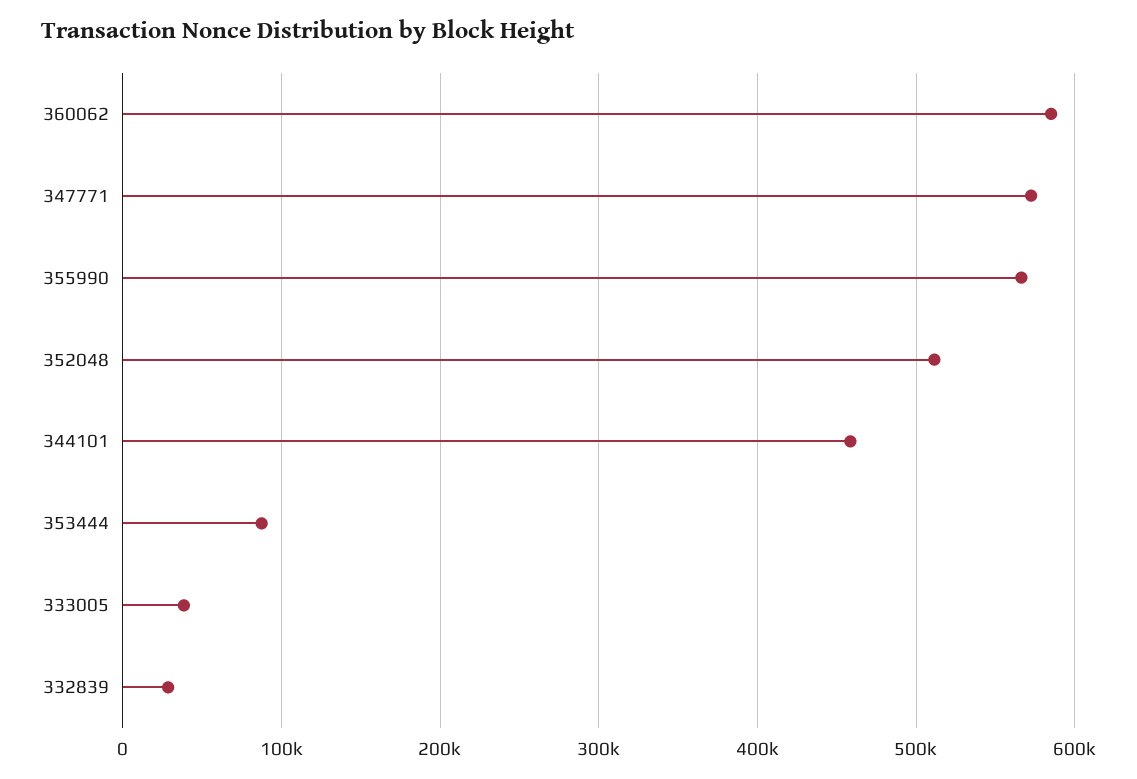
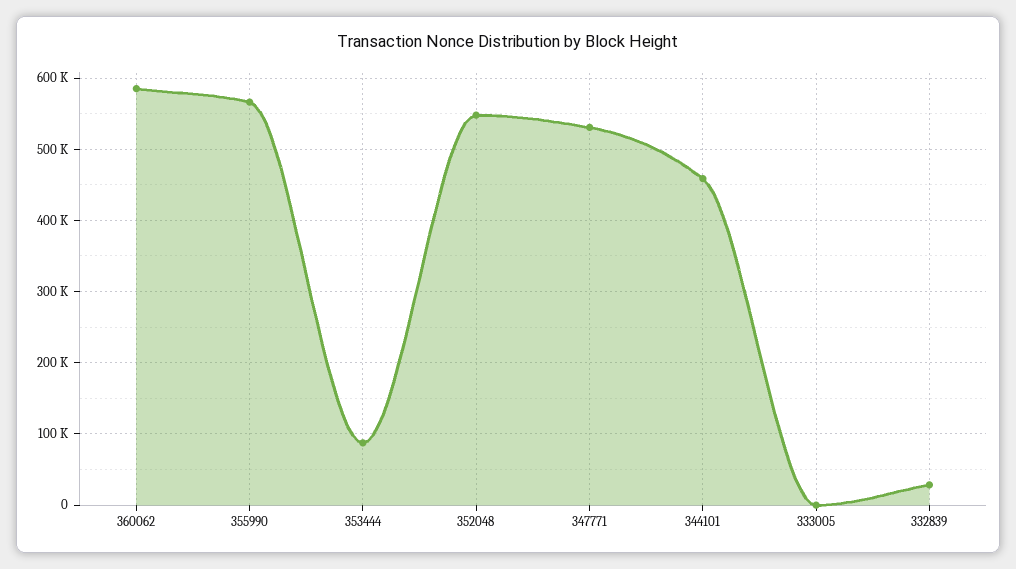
347771: 570000 -> 530000
352048: 510000 -> 550000
333005: 40000 -> 0

